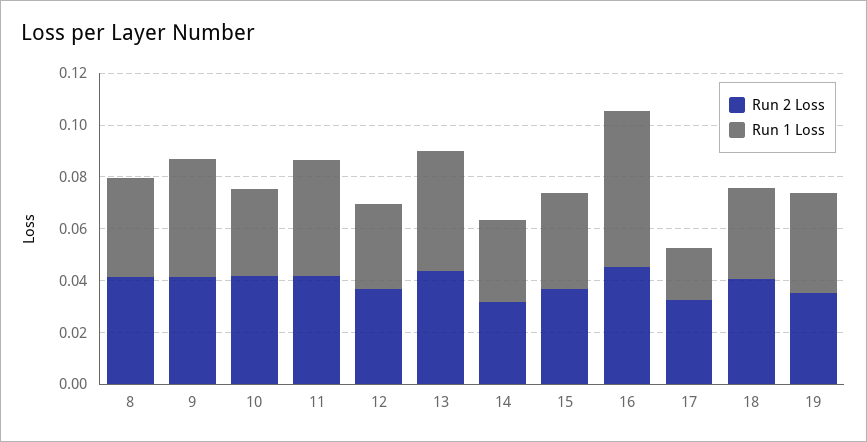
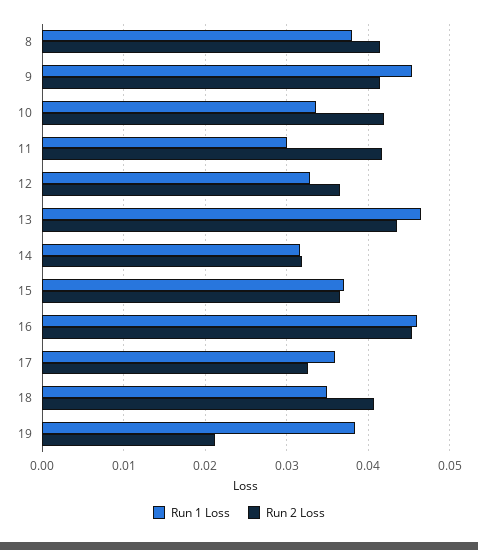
Run 1 Loss, 11: 0.045 -> 0.03
Run 1 Loss, 16: 0.06 -> 0.046
Run 1 Loss, 17: 0.02 -> 0.036
Run 2 Loss, 19: 0.035 -> 0.021

